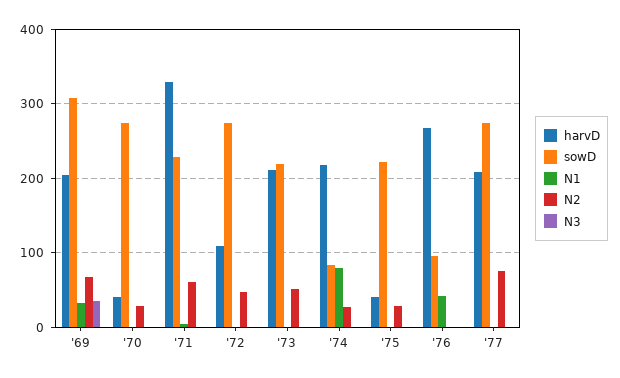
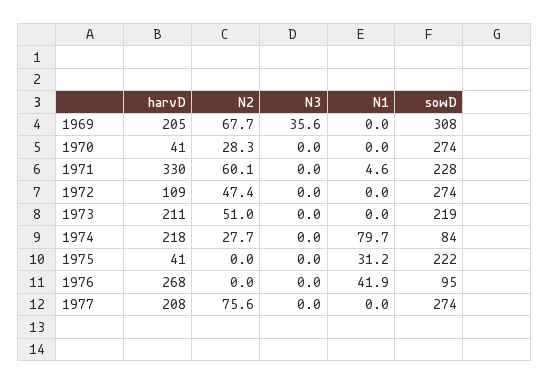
N1, '69: 30 -> 0
N1, '75: 0 -> 31.2
N2, '75: 30 -> 0

